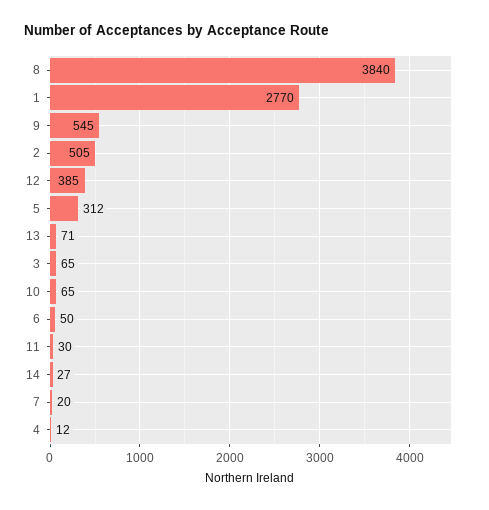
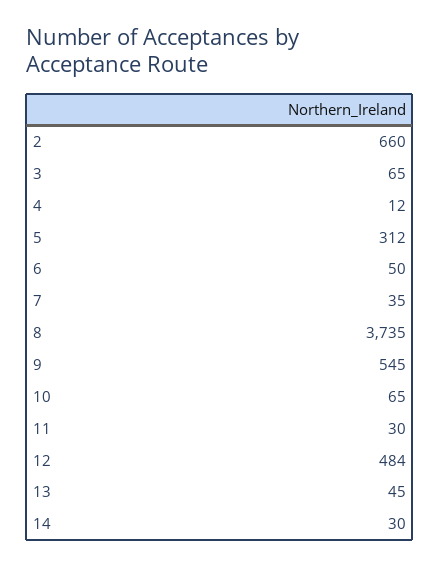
8: 3840 -> 3735
1: 2770 -> none
2: 505 -> 660
12: 385 -> 484
13: 71 -> 45
14: 27 -> 30
7: 20 -> 35

